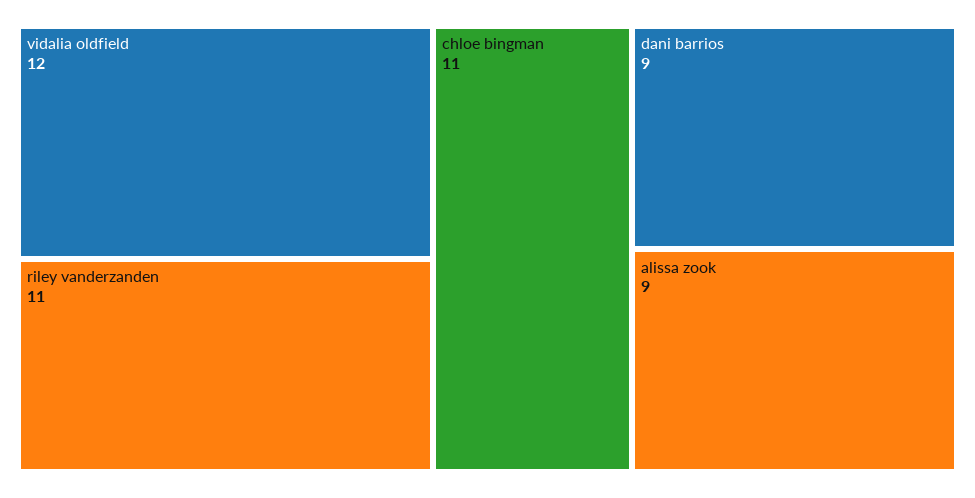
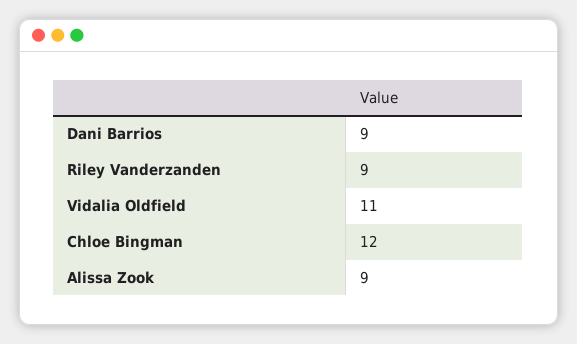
vidalia oldfield: 12 -> 11
riley vanderzanden: 11 -> 9
chloe bingman: 11 -> 12

